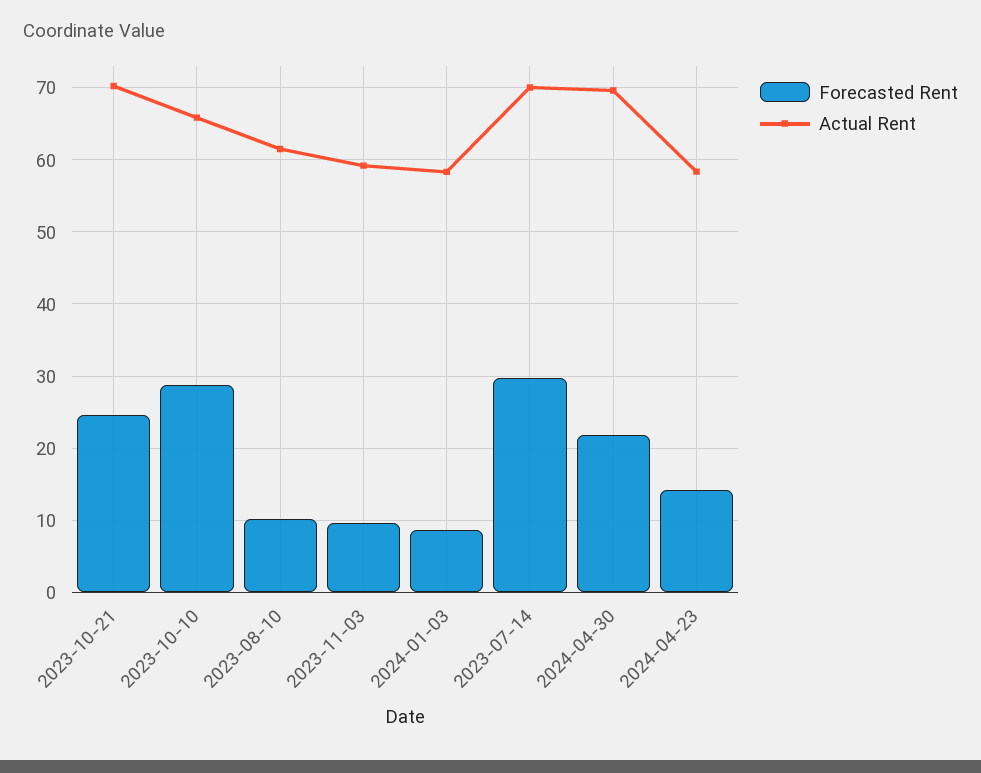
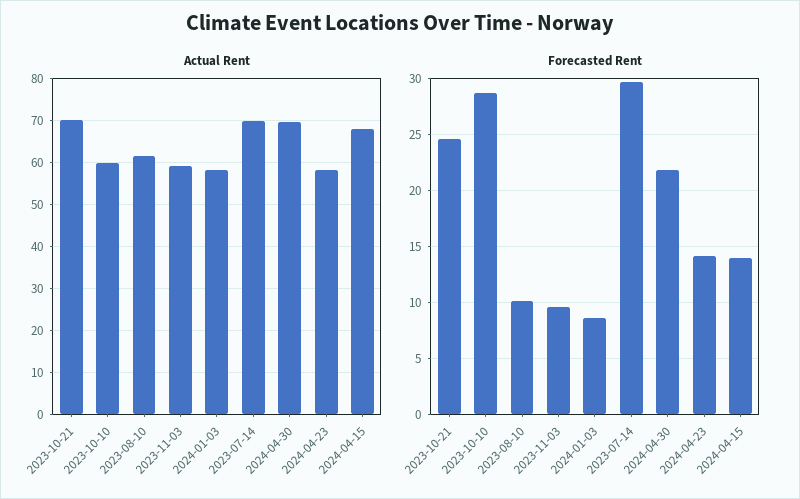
Actual Rent, 2023-10-10: 66 -> 60
Actual Rent, 2024-04-15: none -> 68
Forecasted Rent, 2024-04-15: none -> 14

